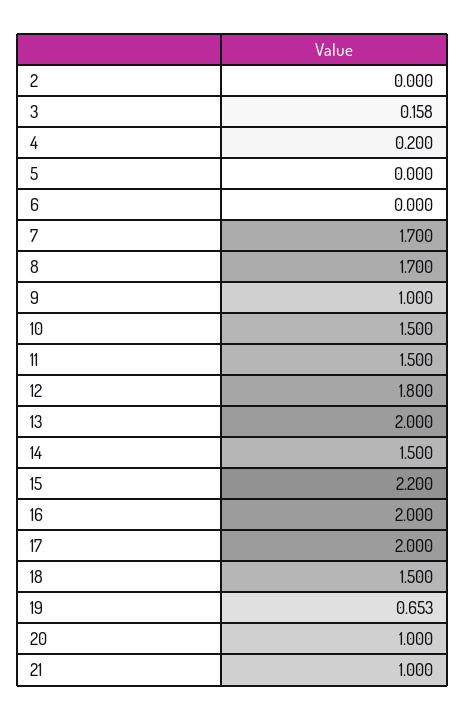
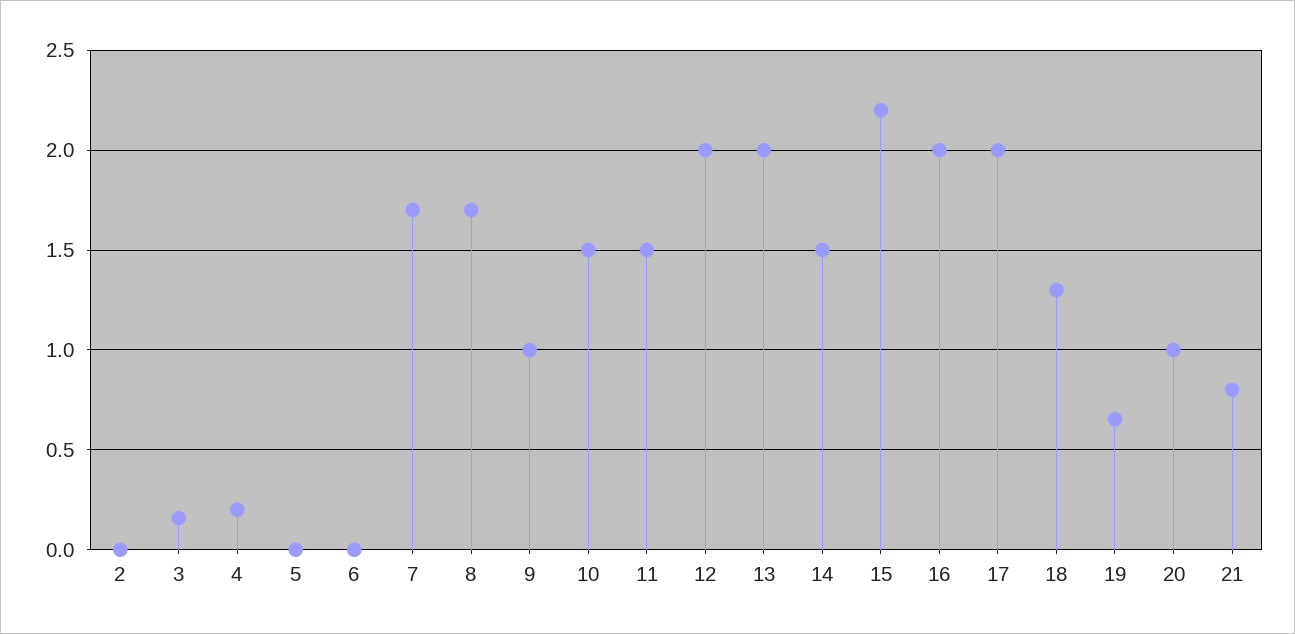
12: 1.8 -> 2
18: 1.5 -> 1.3
21: 1 -> 0.8

